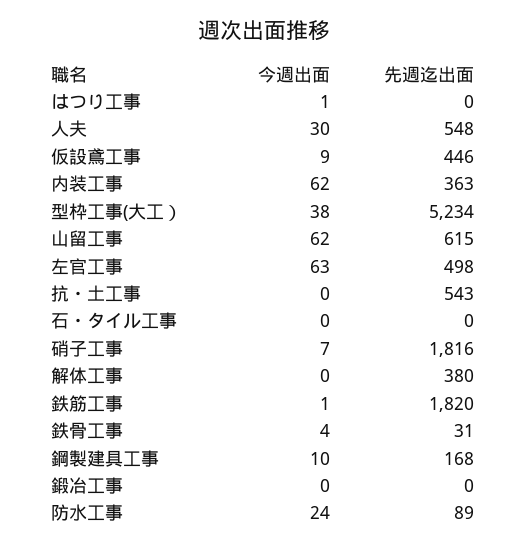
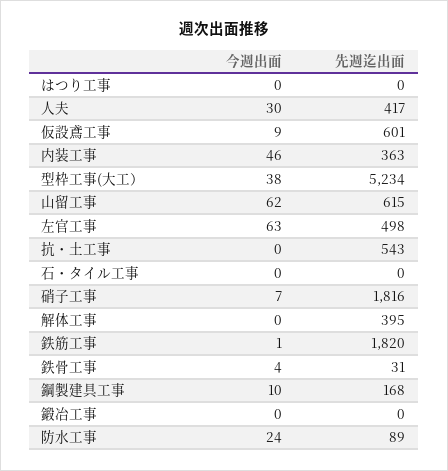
今週出面, はつり工事: 1 -> 0
先週迄出面, 人夫: 548 -> 417
先週迄出面, 仮設鳶工事: 446 -> 601
今週出面, 内装工事: 62 -> 46
先週迄出面, 解体工事: 380 -> 395

